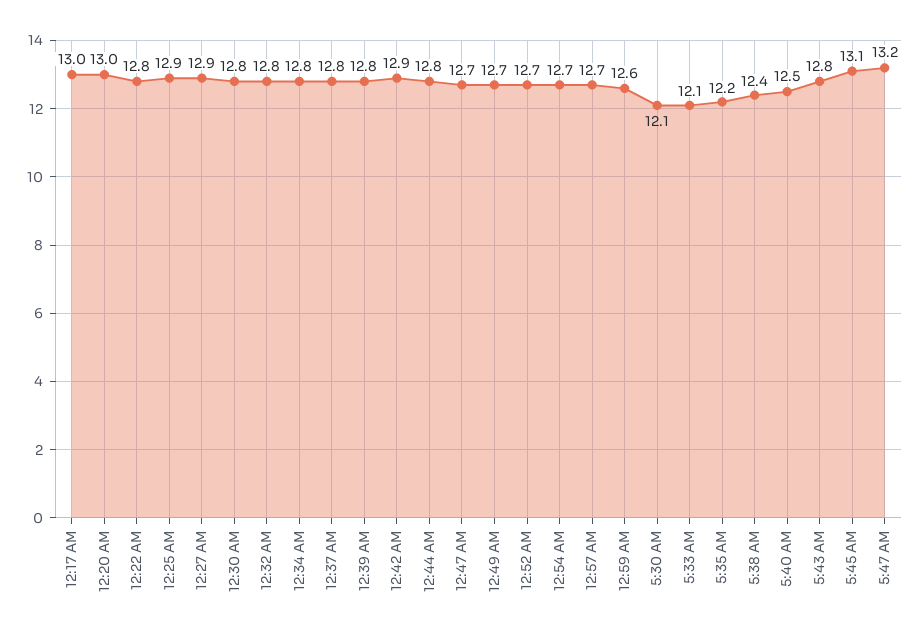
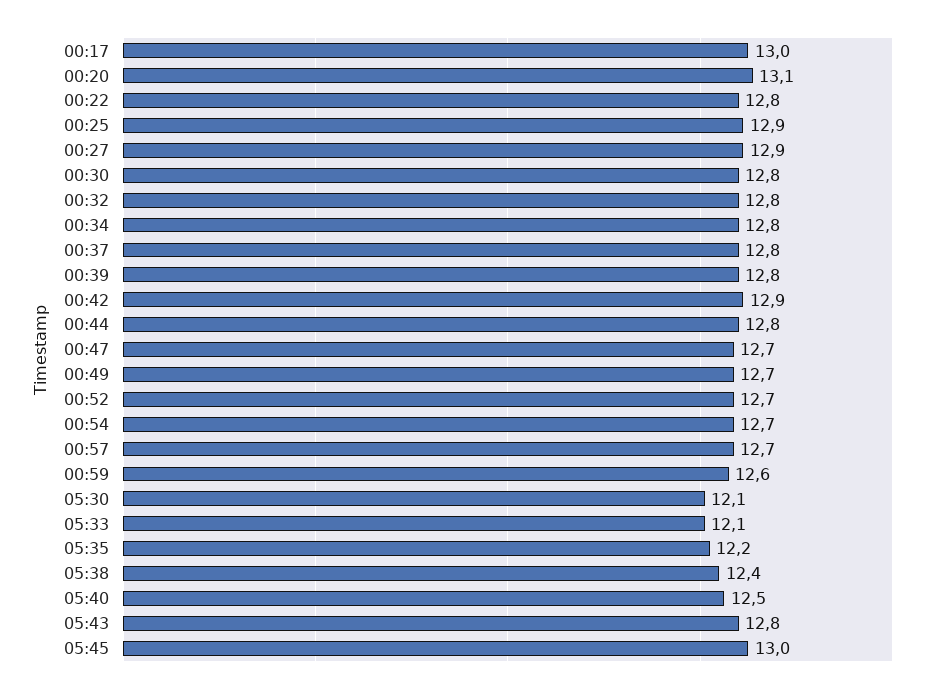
12:20 AM: 13 -> 13.1
5:45 AM: 13.1 -> 13
5:47 AM: 13.2 -> none

